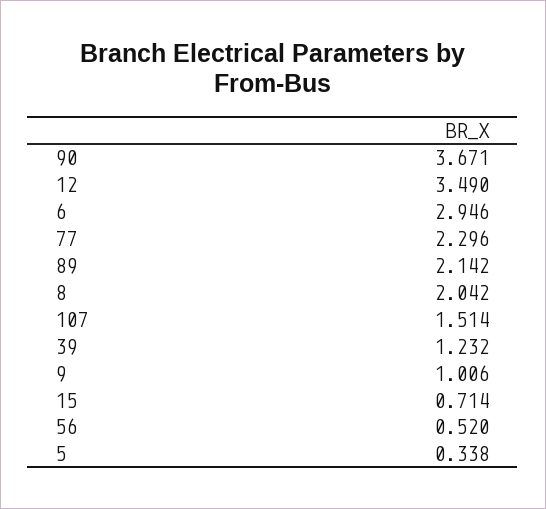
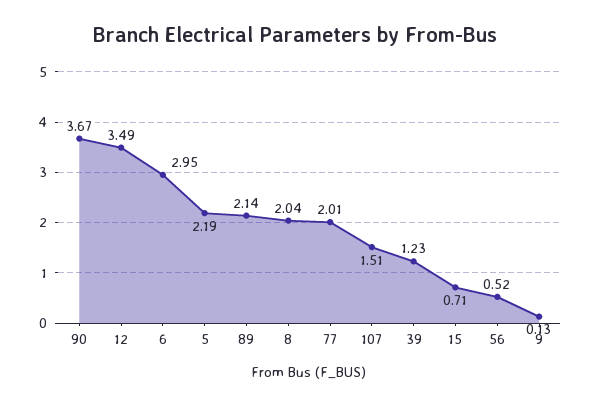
77: 2.296 -> 2.01
9: 1.006 -> 0.13
5: 0.338 -> 2.19

